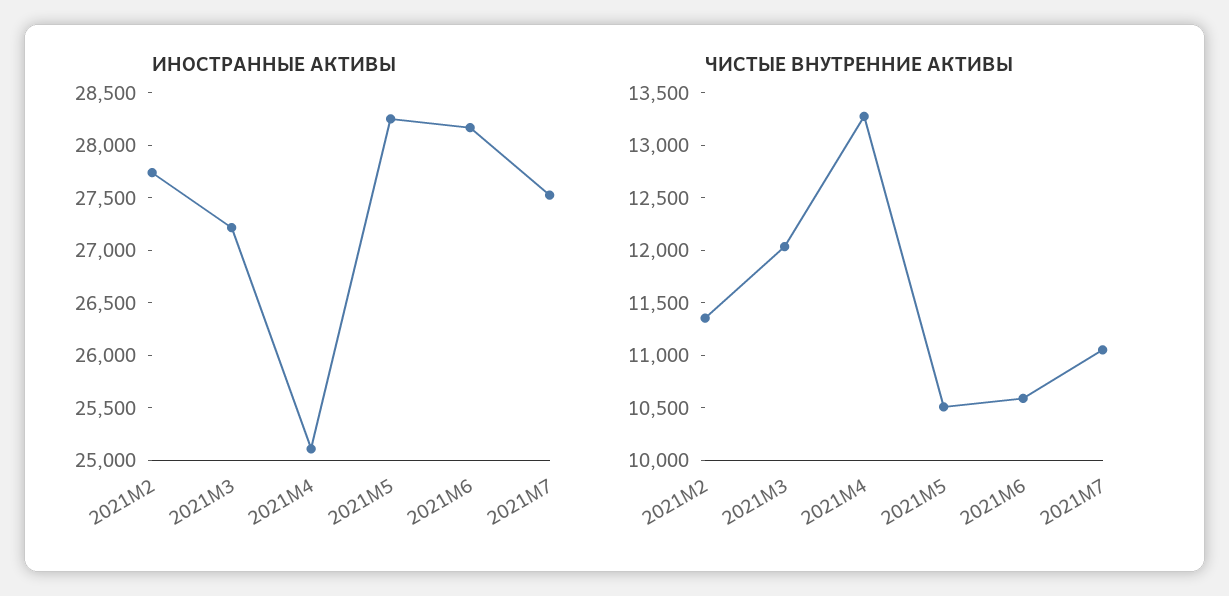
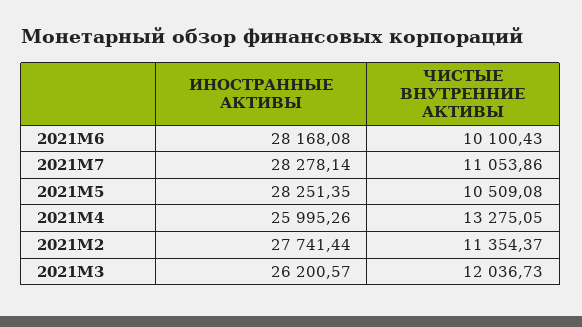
ИНОСТРАННЫЕ АКТИВЫ, 2021M3: 27200 -> 26200.57
ИНОСТРАННЫЕ АКТИВЫ, 2021M4: 25100 -> 25995.26
ИНОСТРАННЫЕ АКТИВЫ, 2021M7: 27500 -> 28278.14
ЧИСТЫЕ ВНУТРЕННИЕ АКТИВЫ, 2021M6: 10600 -> 10100.43

